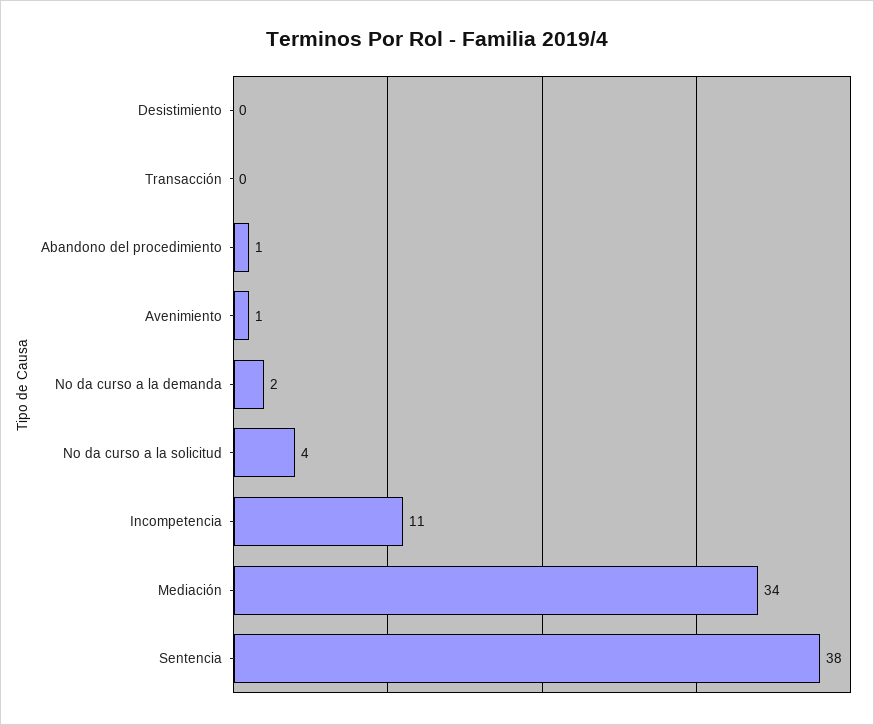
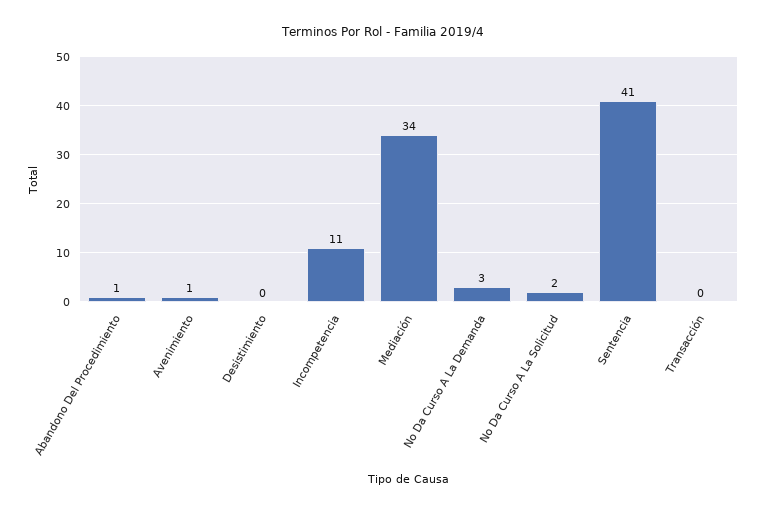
No da curso a la demanda: 2 -> 3
No da curso a la solicitud: 4 -> 2
Sentencia: 38 -> 41

